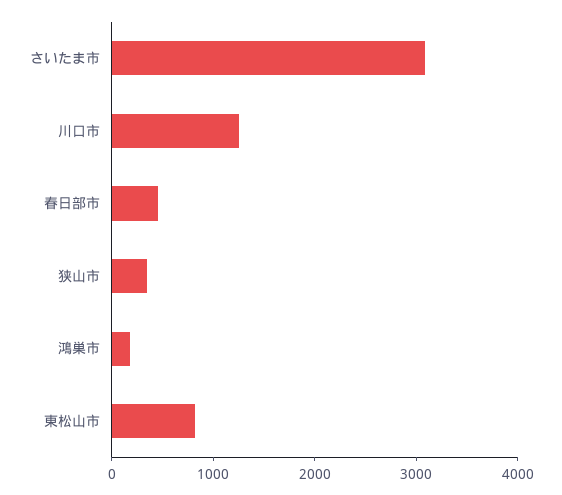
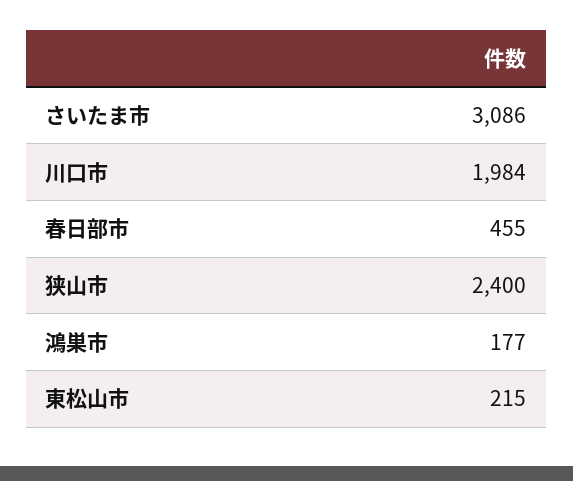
川口市: 1200 -> 1984
狭山市: 400 -> 2400
東松山市: 800 -> 215

